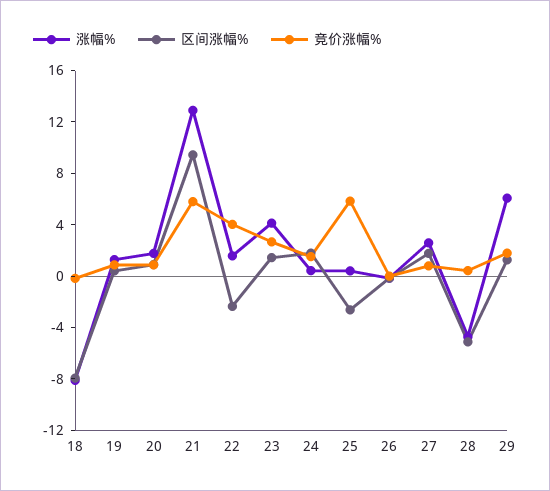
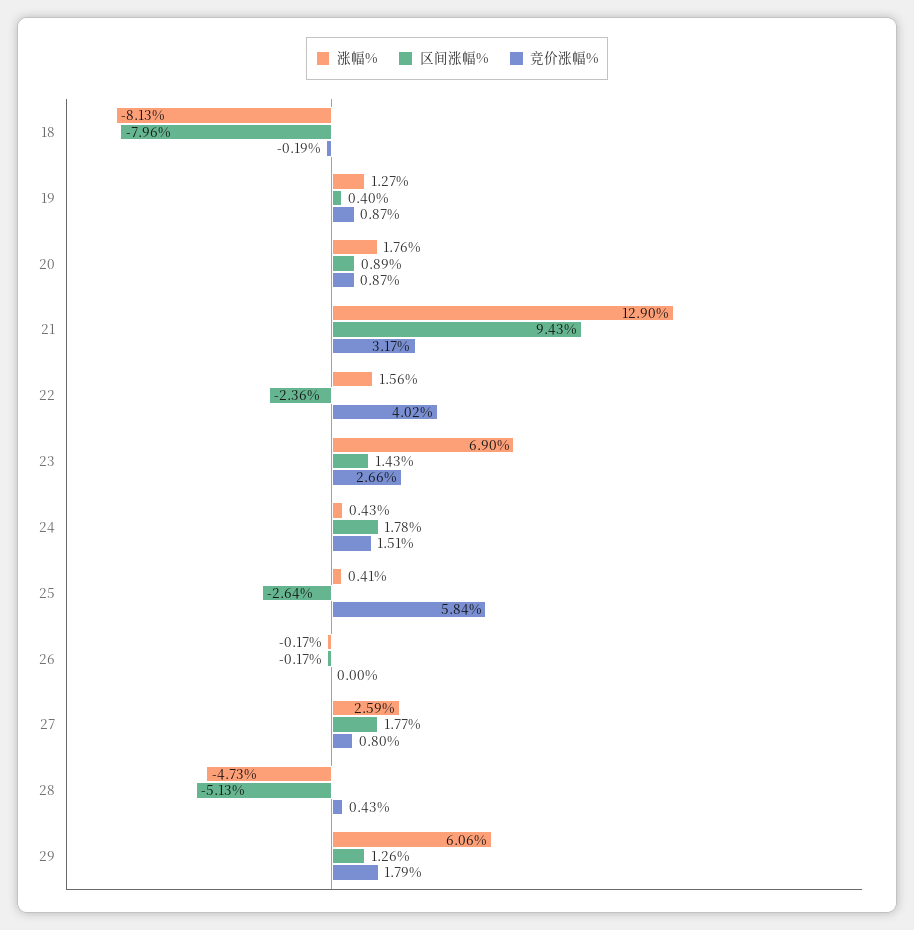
竞价涨幅%, 21: 6 -> 3.17
涨幅%, 23: 4 -> 6.9

